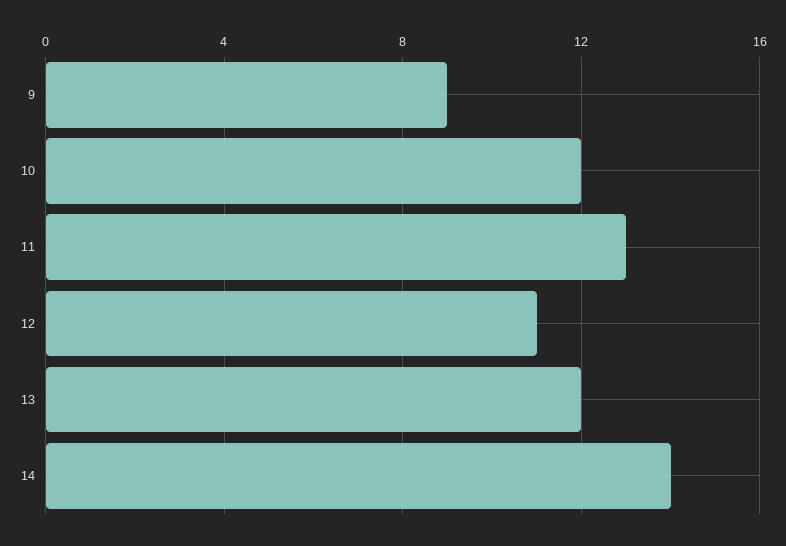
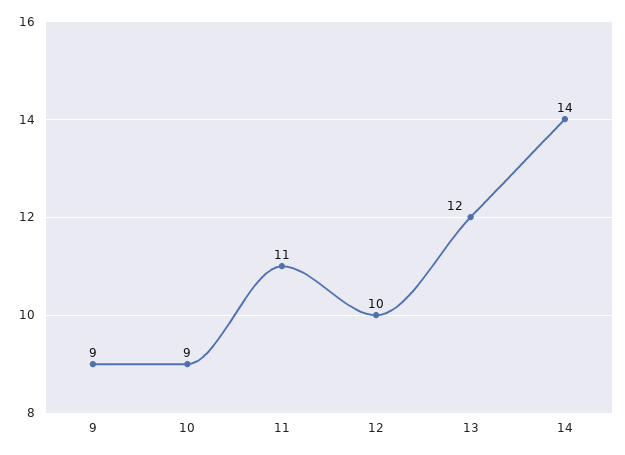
10: 12 -> 9
11: 13 -> 11
12: 11 -> 10

